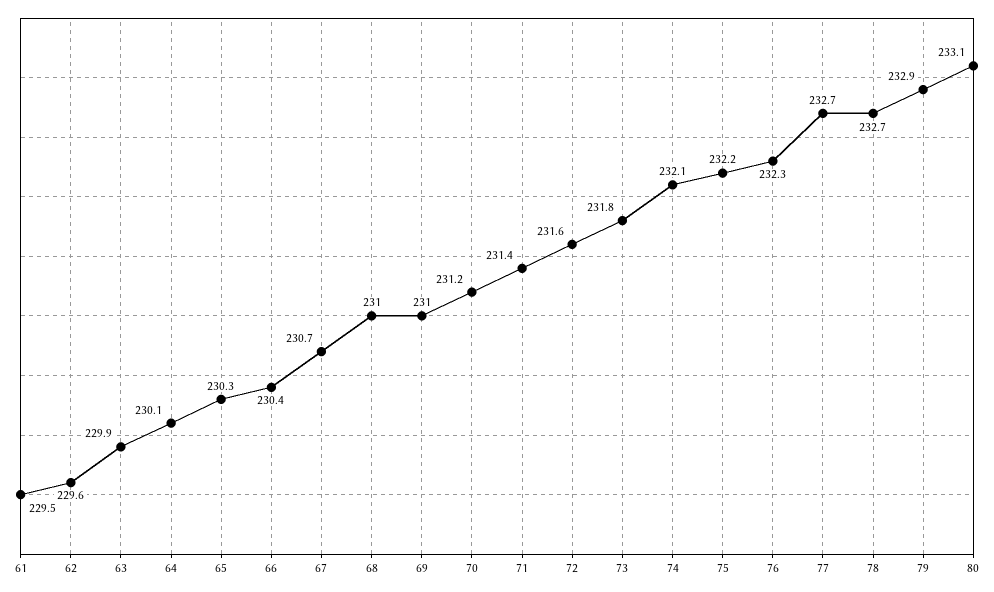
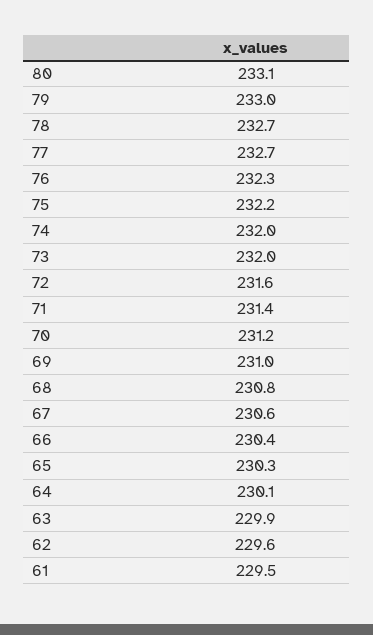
67: 230.7 -> 230.6
68: 231 -> 230.8
73: 231.8 -> 232
74: 232.1 -> 232
79: 232.9 -> 233

